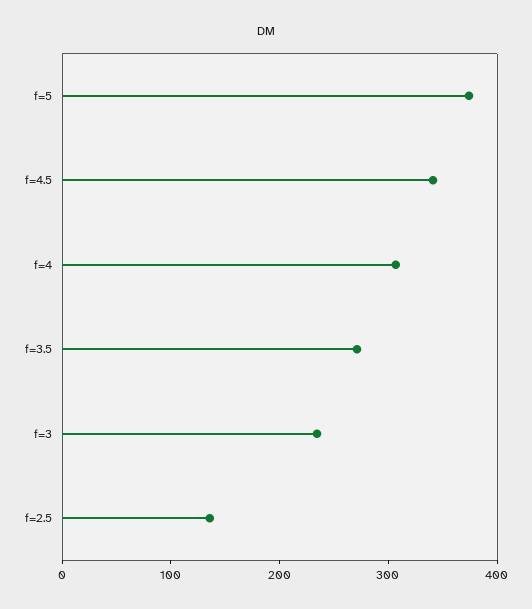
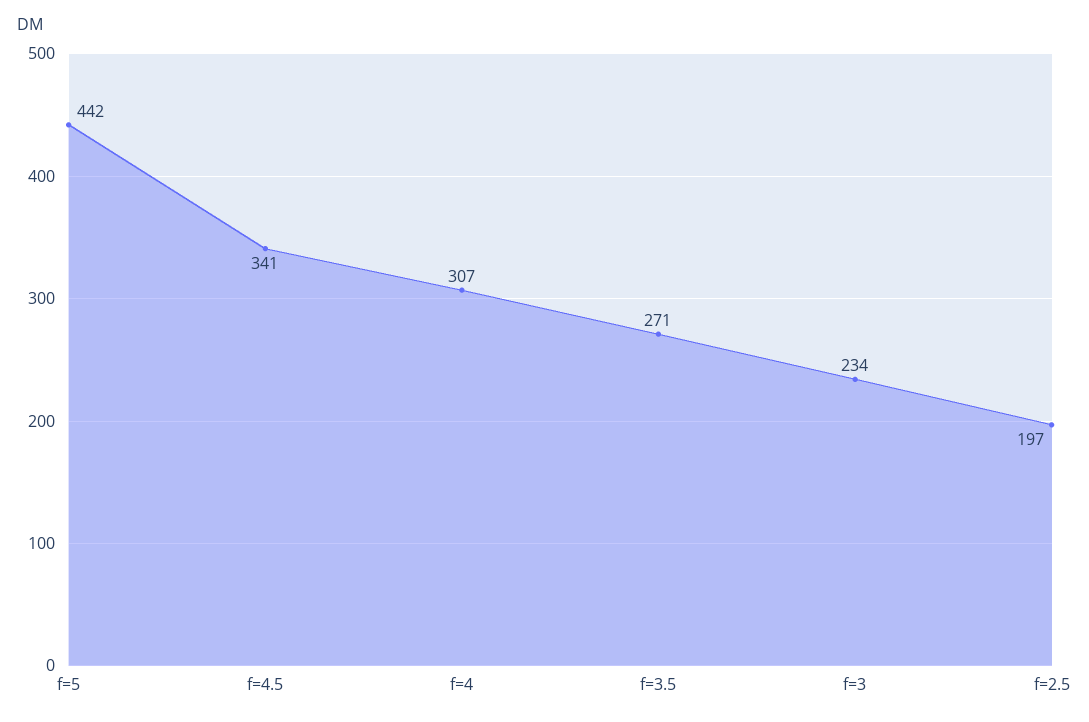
f=5: 380 -> 442
f=2.5: 140 -> 197

